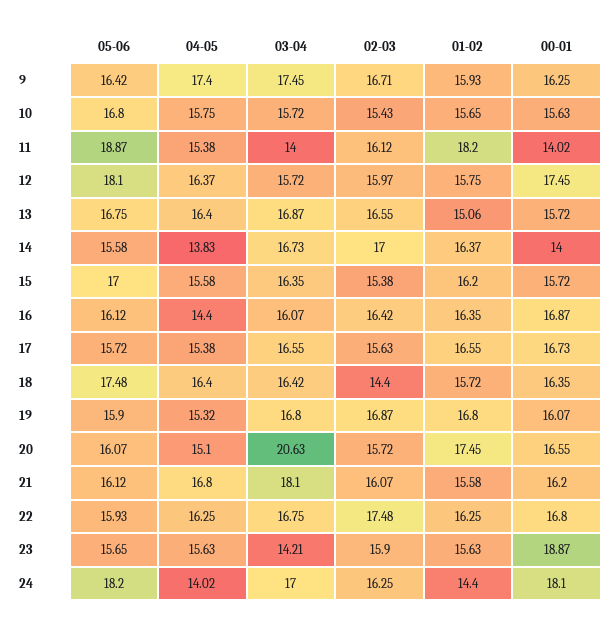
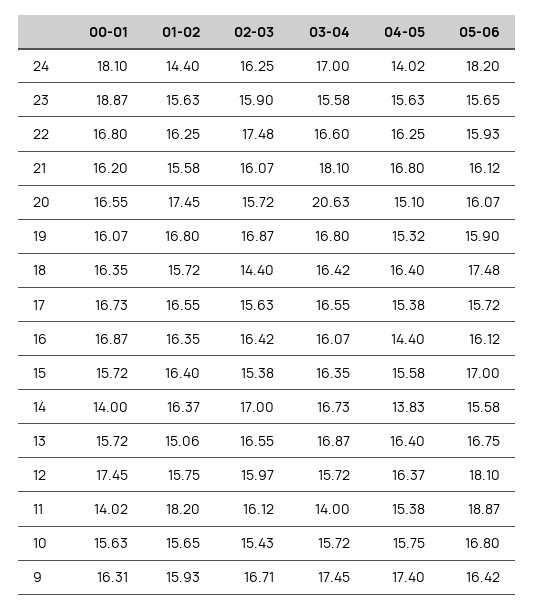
00-01, 9: 16.25 -> 16.31
01-02, 15: 16.2 -> 16.4
03-04, 22: 16.75 -> 16.6
03-04, 23: 14.21 -> 15.58

